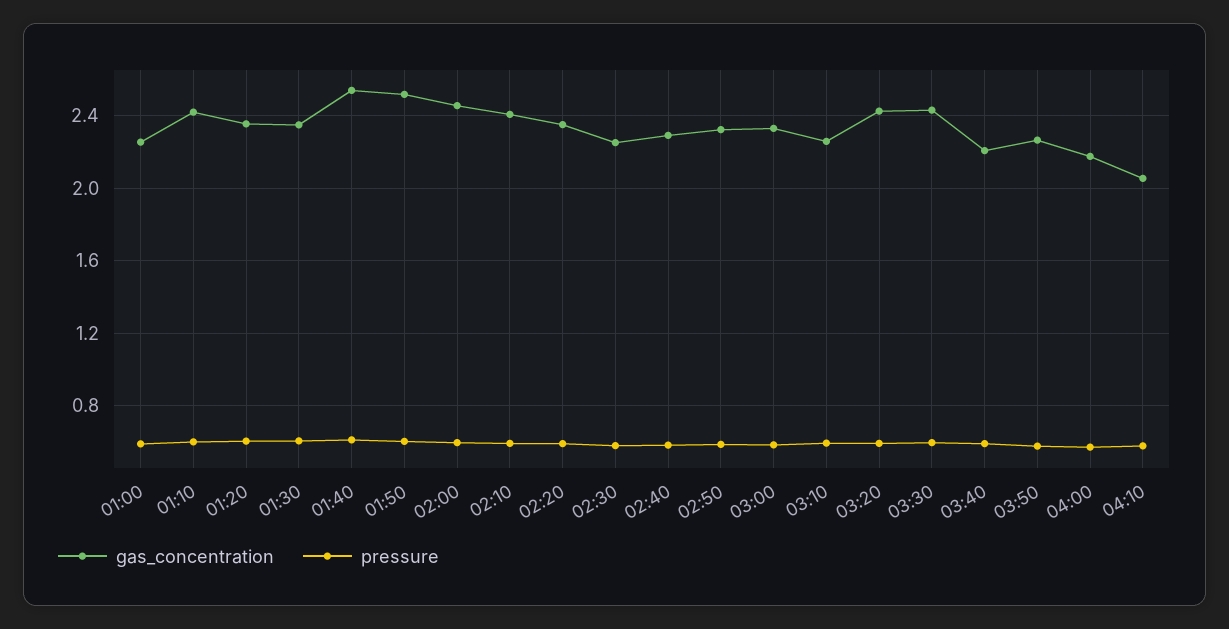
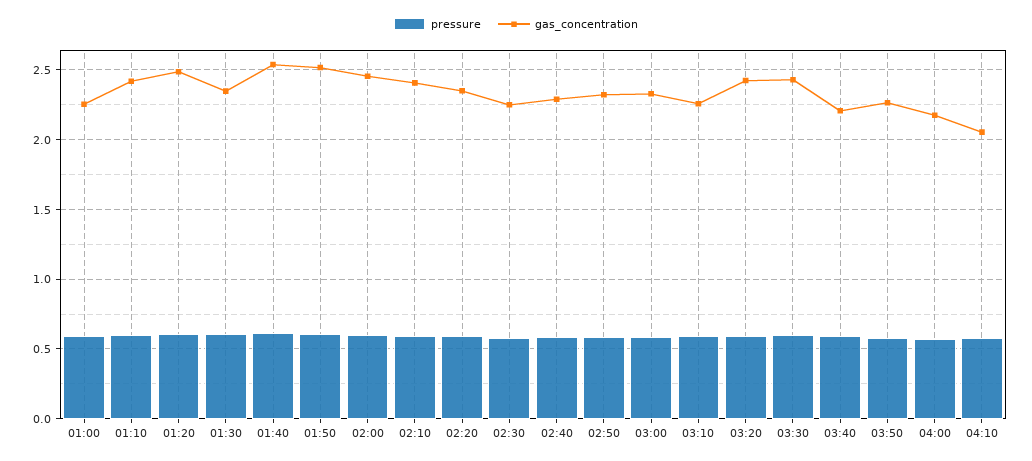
gas_concentration, 01:20: 2.35 -> 2.5

